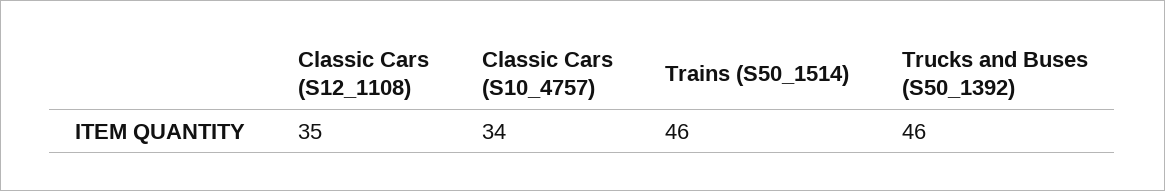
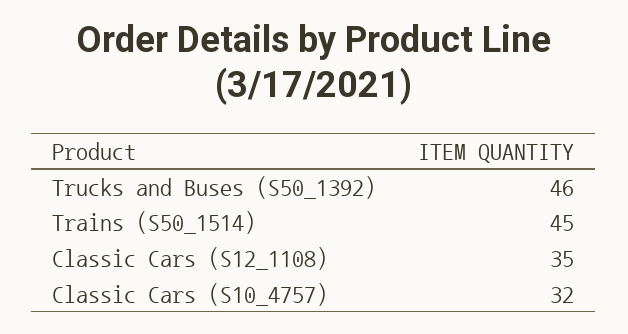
Classic Cars (S10_4757): 34 -> 32
Trains (S50_1514): 46 -> 45

